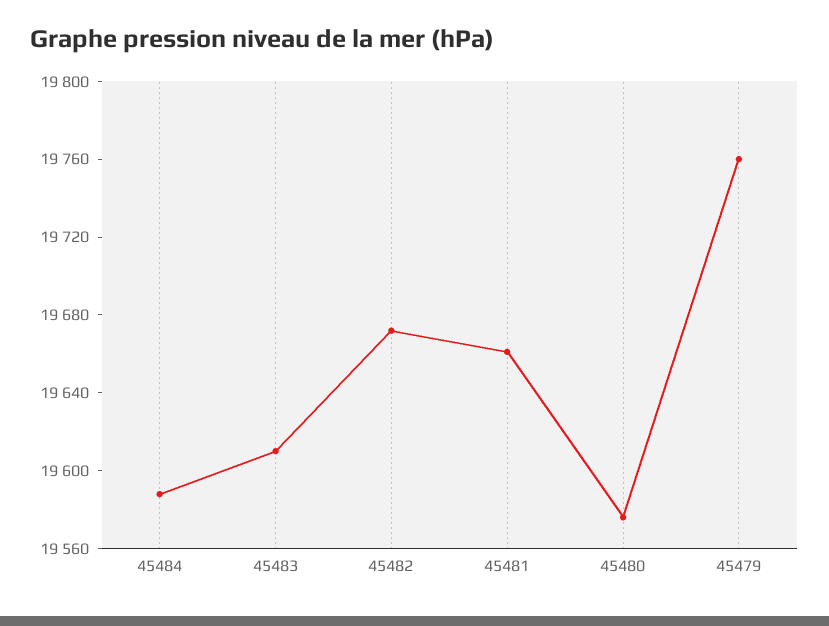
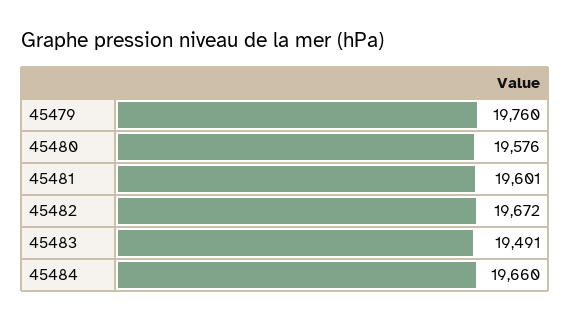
45484: 19590 -> 19660
45483: 19610 -> 19491
45481: 19660 -> 19601

